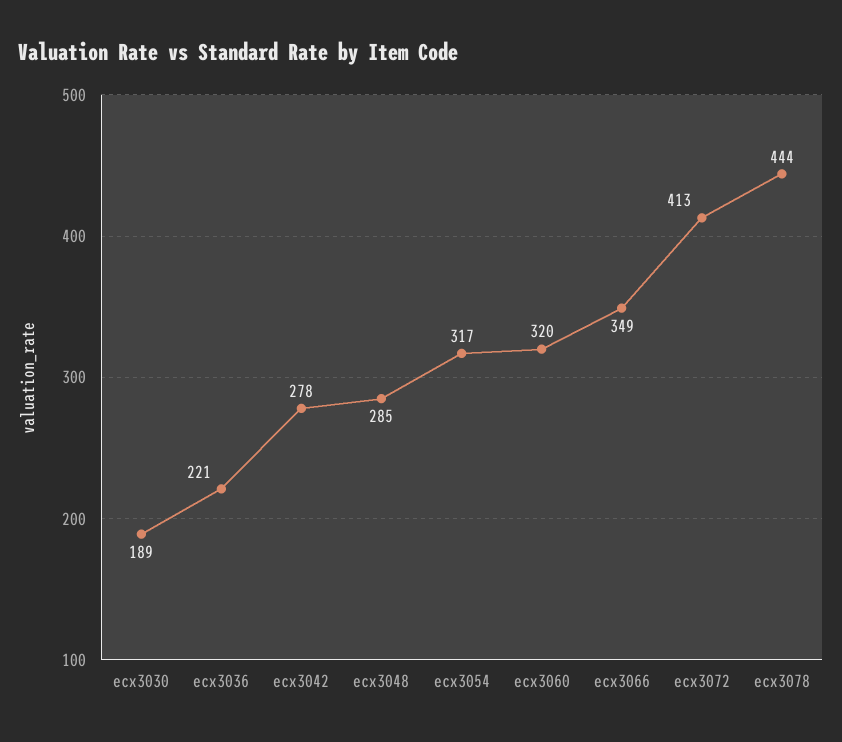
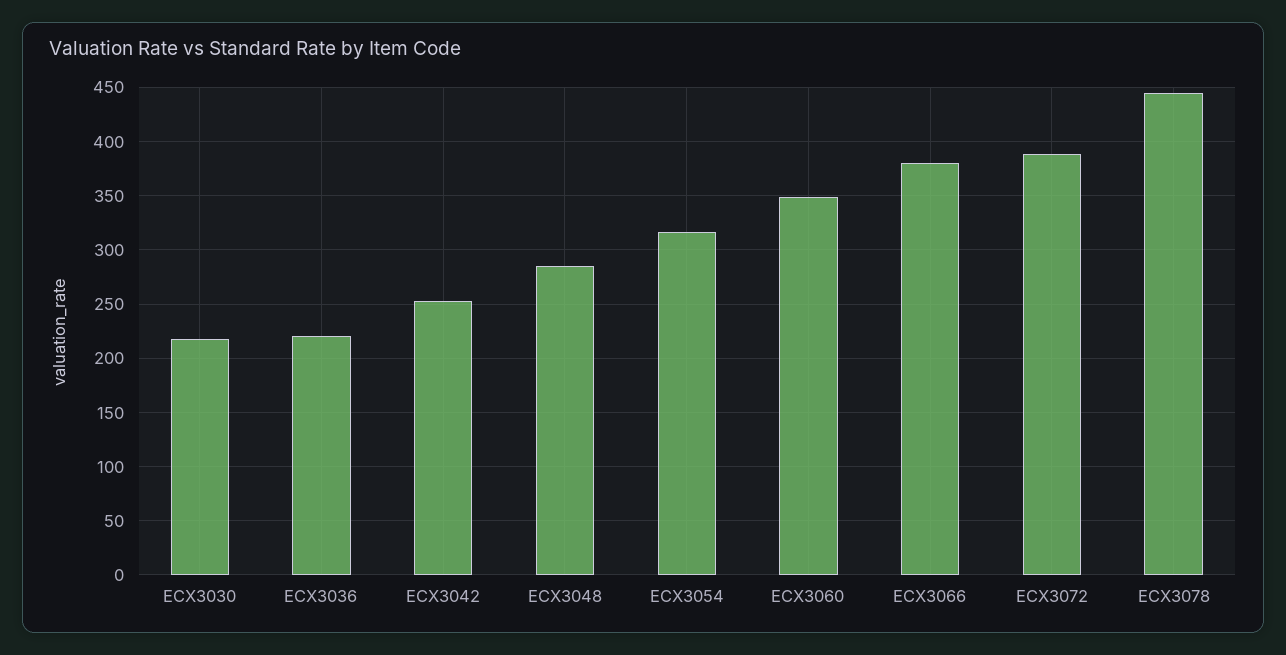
ecx3030: 189 -> 220
ecx3042: 278 -> 250
ecx3060: 320 -> 350
ecx3066: 349 -> 380
ecx3072: 413 -> 390

